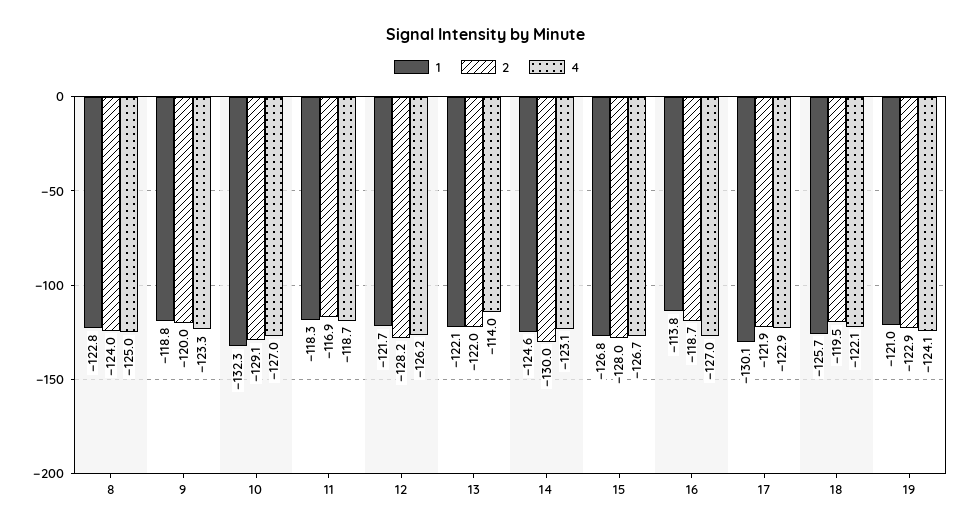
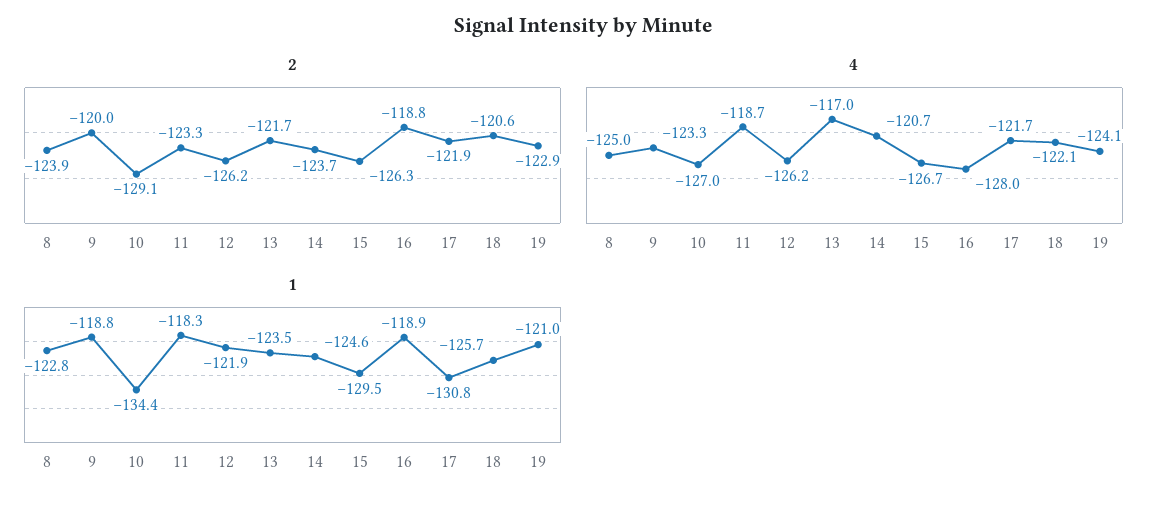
2, 8: -124 -> -123.9
1, 10: -132.3 -> -134.4
2, 11: -116.9 -> -123.3
1, 12: -121.7 -> -121.9
2, 12: -128.2 -> -126.2
1, 13: -122.1 -> -123.5
2, 13: -122 -> -121.7
4, 13: -114 -> -117
2, 14: -130 -> -123.7
4, 14: -123.1 -> -120.7
1, 15: -126.8 -> -129.5
2, 15: -128 -> -126.3
1, 16: -113.8 -> -118.9
2, 16: -118.7 -> -118.8
4, 16: -127 -> -128
1, 17: -130.1 -> -130.8
4, 17: -122.9 -> -121.7
2, 18: -119.5 -> -120.6

